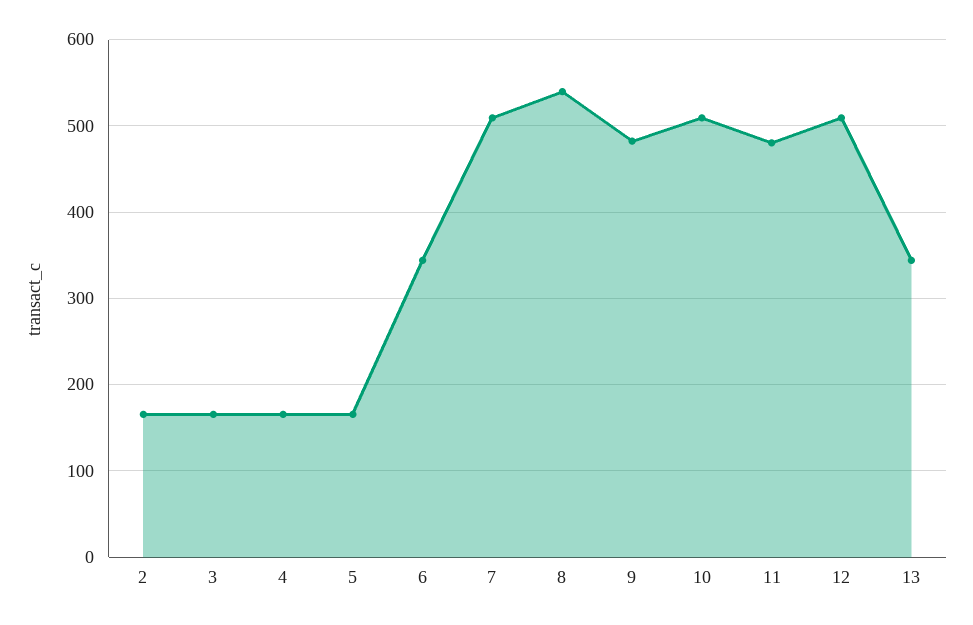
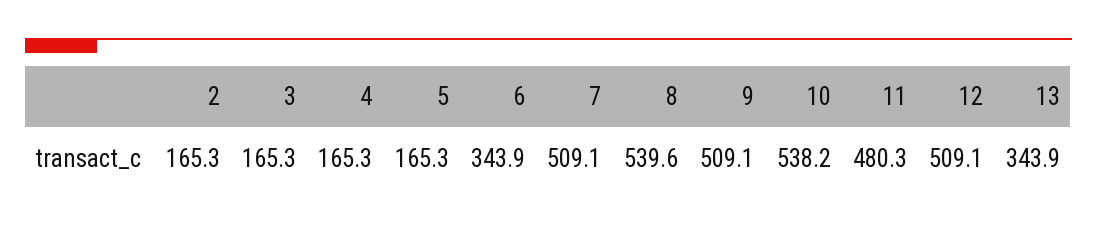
9: 480 -> 509.1
10: 510 -> 538.2

